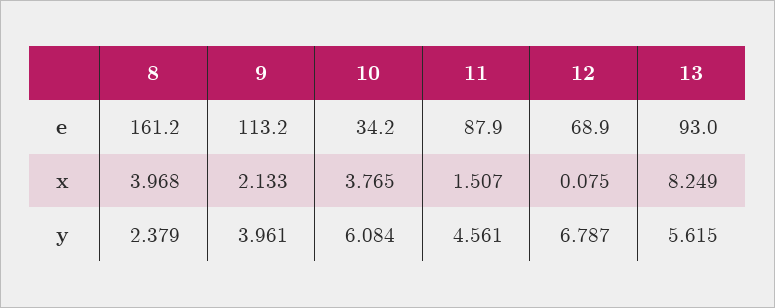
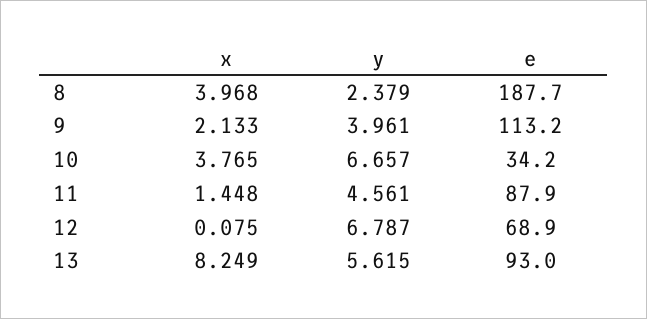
8, e: 161.2 -> 187.7
11, x: 1.507 -> 1.448
10, y: 6.084 -> 6.657

